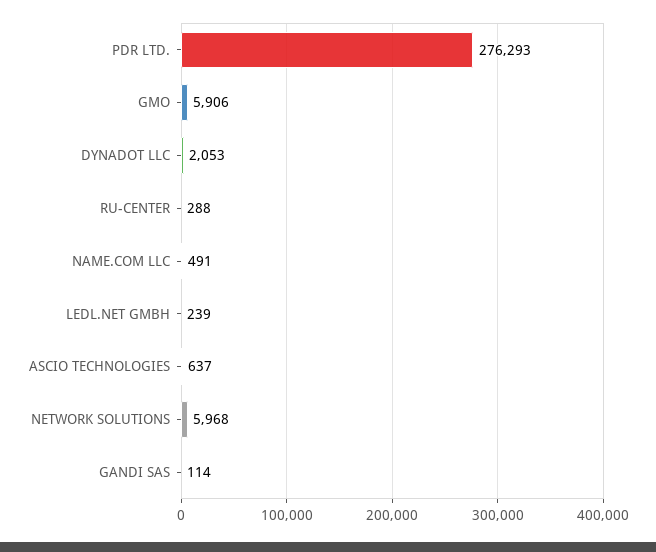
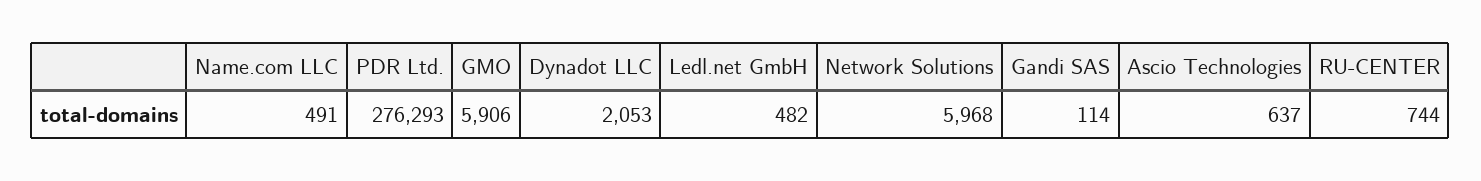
RU-CENTER: 288 -> 744
LEDL.NET GMBH: 239 -> 482

